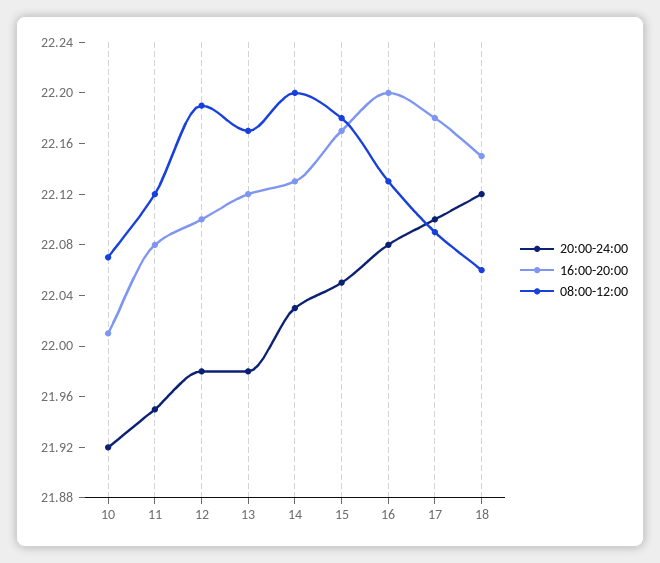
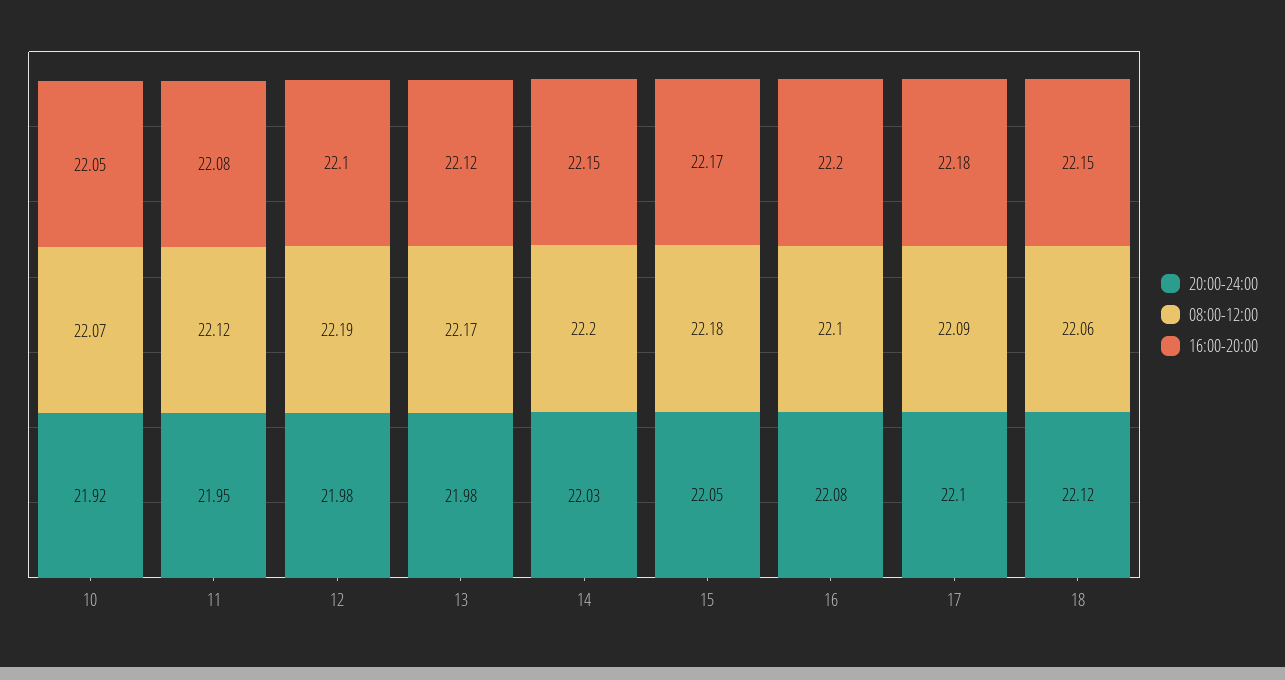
16:00-20:00, 10: 22.01 -> 22.05
16:00-20:00, 14: 22.13 -> 22.15
08:00-12:00, 16: 22.13 -> 22.1

